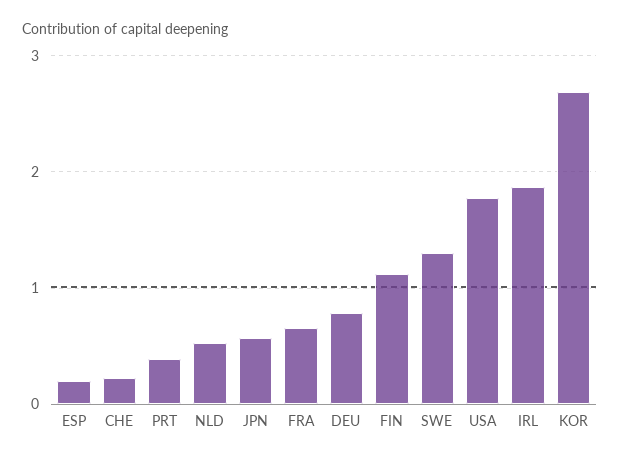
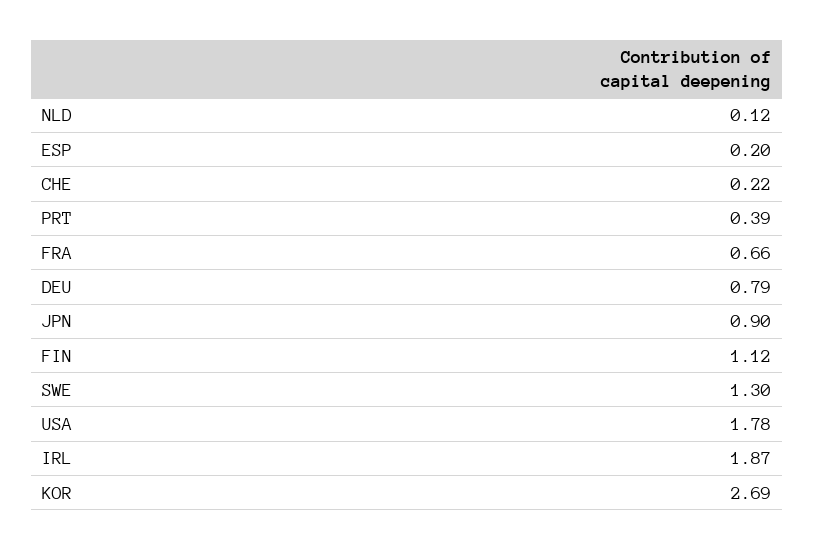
NLD: 0.5 -> 0.12
JPN: 0.6 -> 0.9

